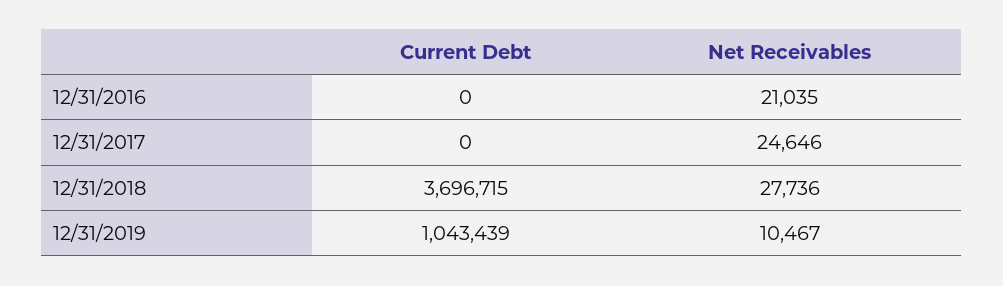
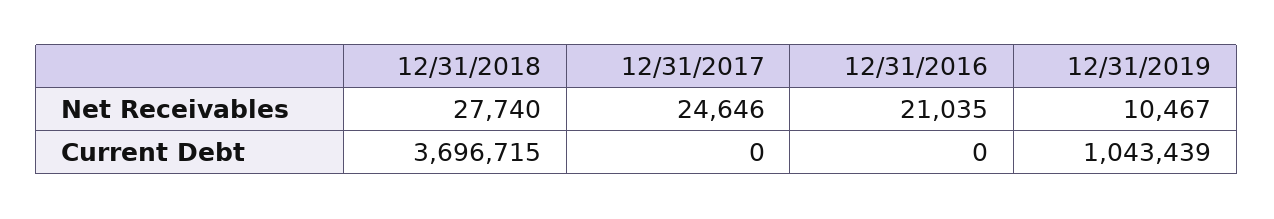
Net Receivables, 12/31/2018: 27736 -> 27740

